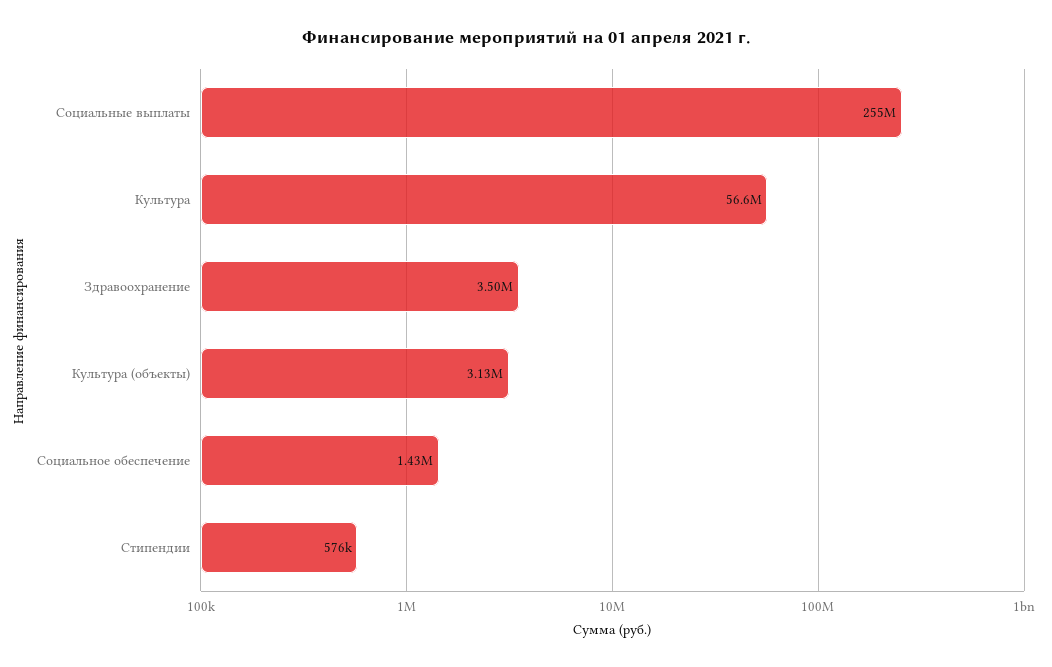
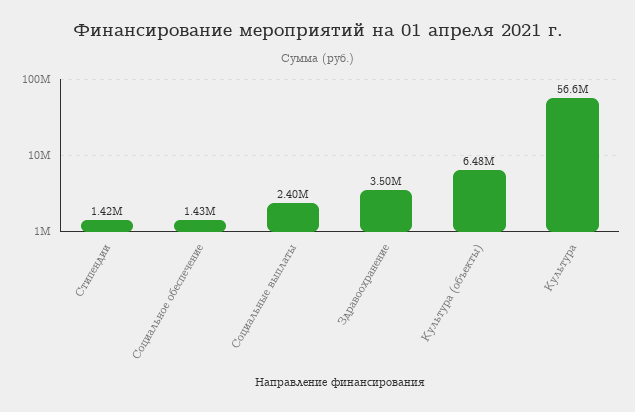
Социальные выплаты: 255000000 -> 2400000
Культура (объекты): 3130000 -> 6480000
Стипендии: 576000 -> 1420000

